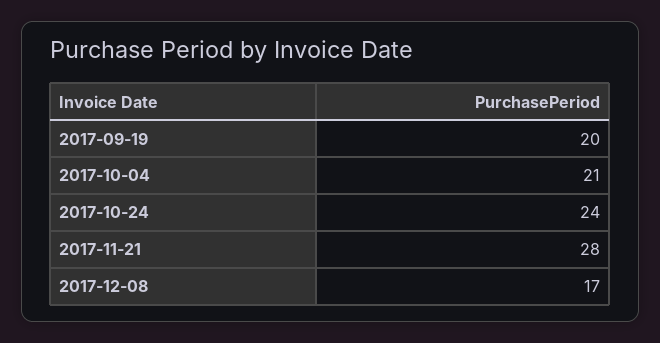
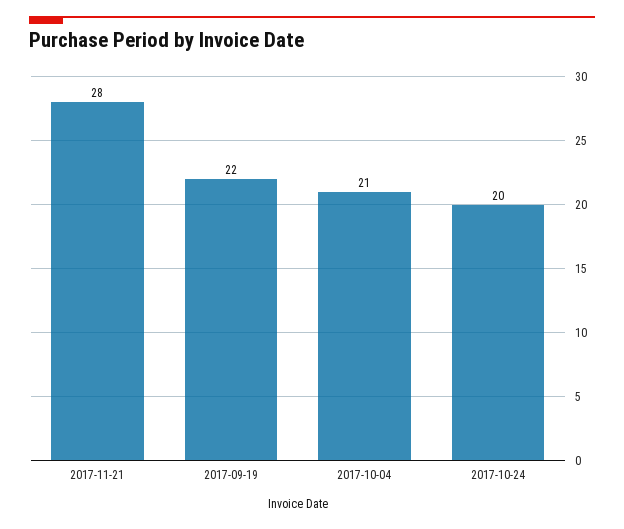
2017-09-19: 20 -> 22
2017-10-24: 24 -> 20
2017-12-08: 17 -> none

